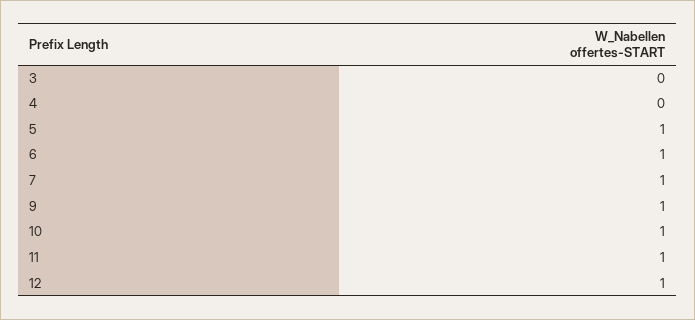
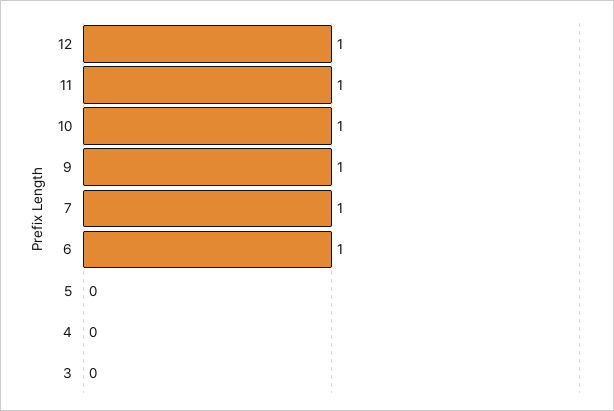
5: 1 -> 0

